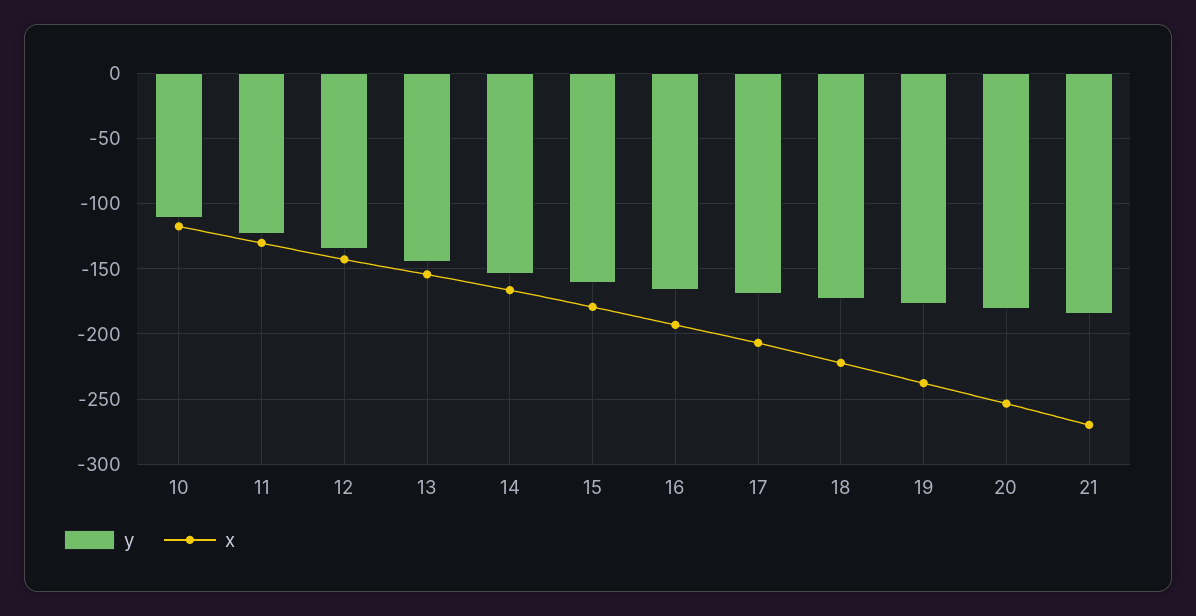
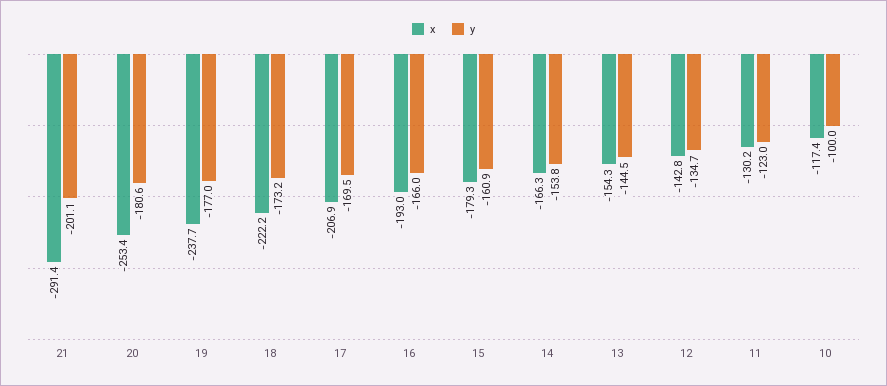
y, 10: -110 -> -100
y, 21: -185 -> -201.1
x, 21: -270 -> -291.4

